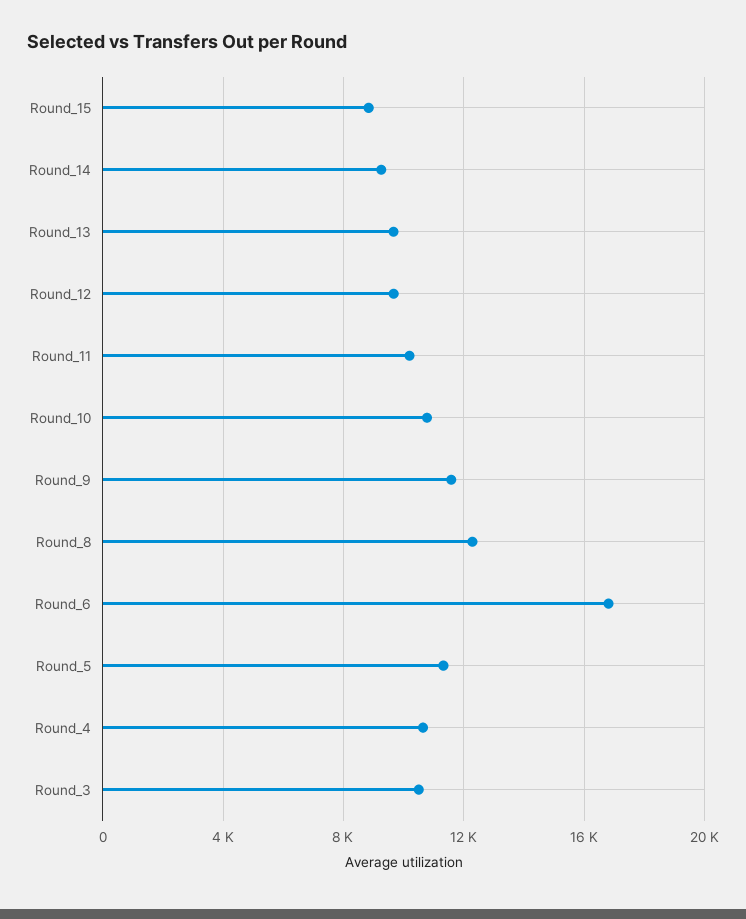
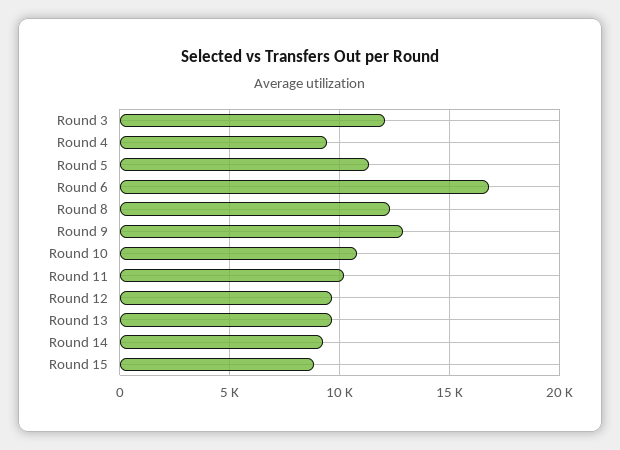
Round_9: 11500 -> 13000
Round_4: 10500 -> 9500
Round_3: 10500 -> 12000

